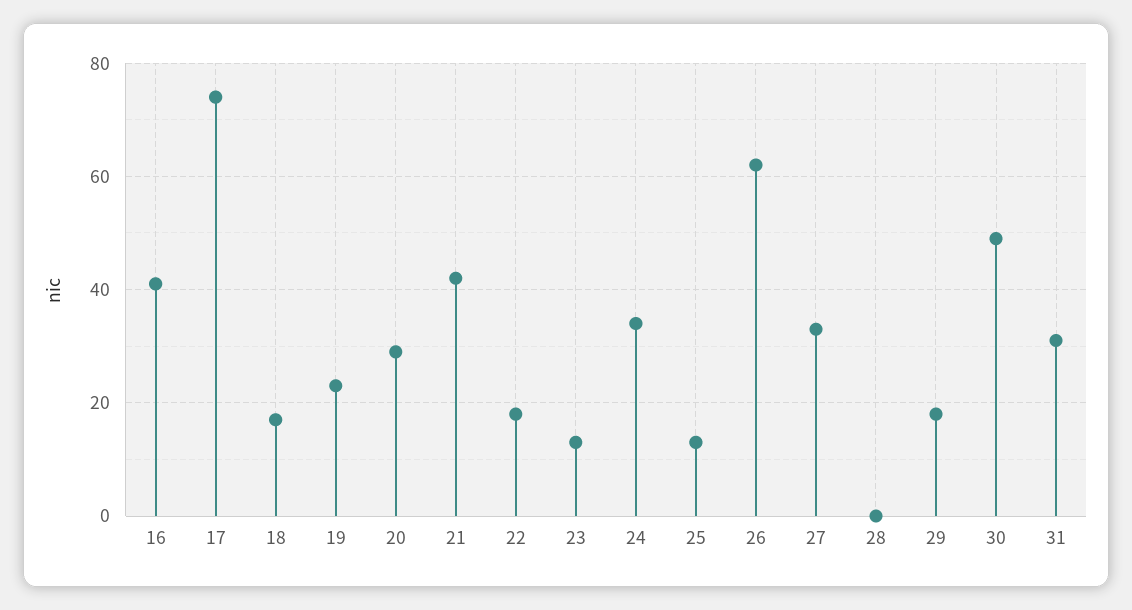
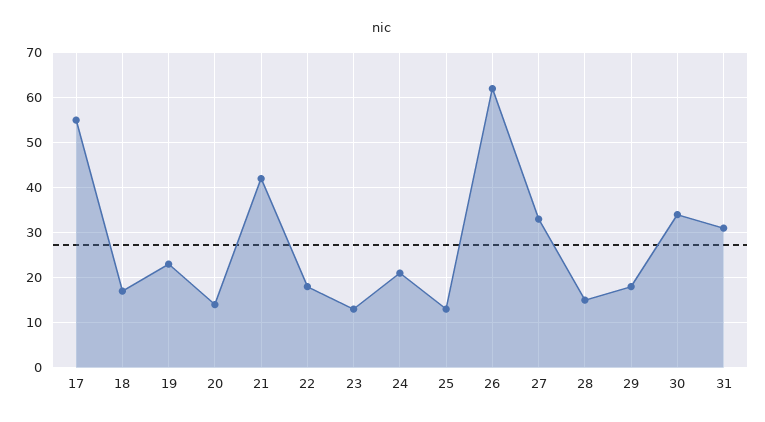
16: 40 -> none
17: 75 -> 55
20: 30 -> 15
24: 35 -> 20
28: 0 -> 15
30: 50 -> 35

